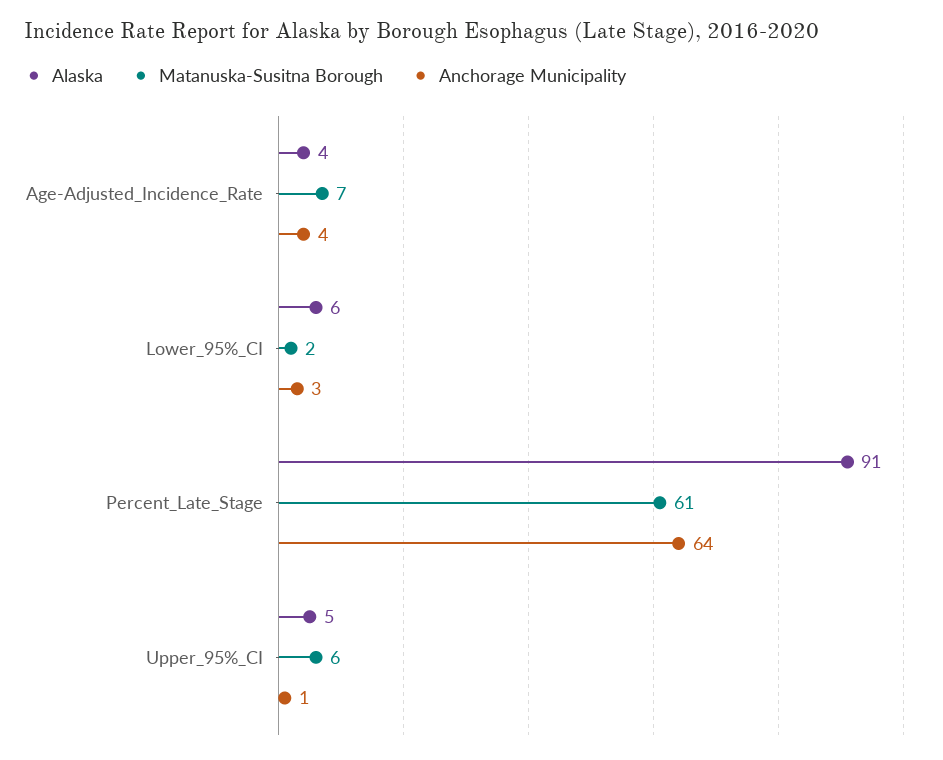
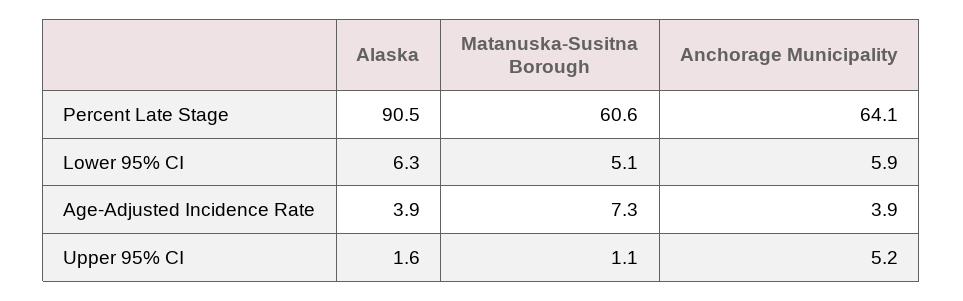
Matanuska-Susitna Borough, Lower_95%_CI: 2 -> 5.1
Anchorage Municipality, Lower_95%_CI: 3 -> 5.9
Alaska, Upper_95%_CI: 5 -> 1.6
Matanuska-Susitna Borough, Upper_95%_CI: 6 -> 1.1
Anchorage Municipality, Upper_95%_CI: 1 -> 5.2

